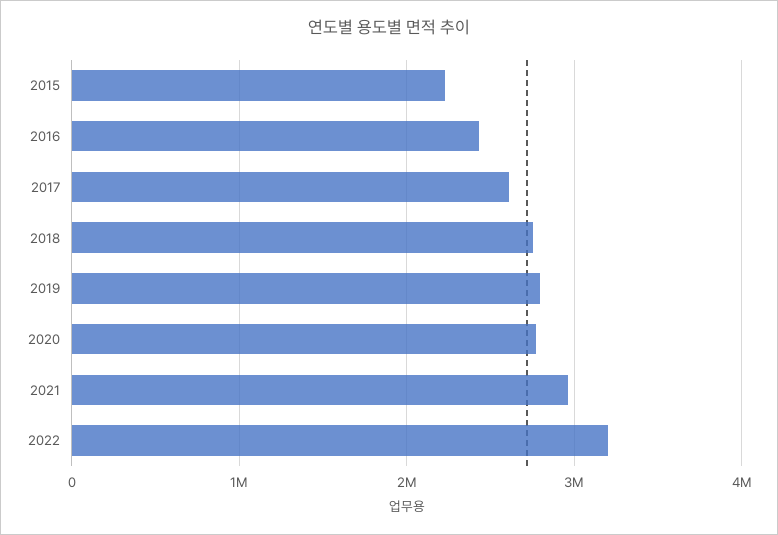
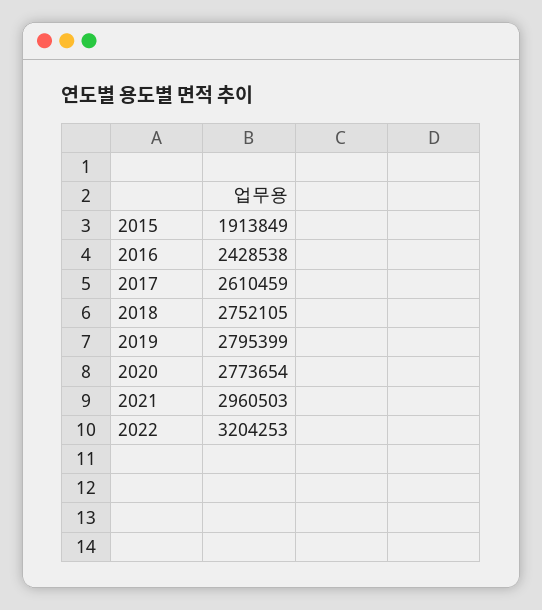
2015: 2200000 -> 1913849

